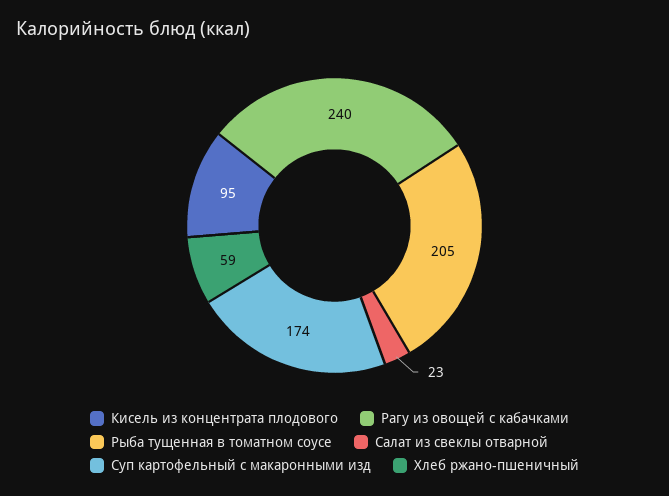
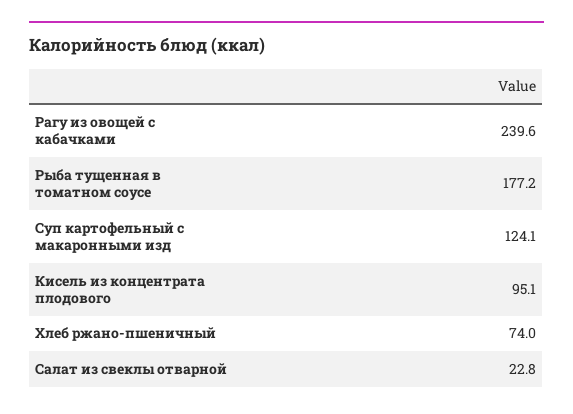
Рыба тущенная в томатном соусе: 205 -> 177.2
Суп картофельный с макаронными изд: 174 -> 124.1
Хлеб ржано-пшеничный: 59 -> 74

